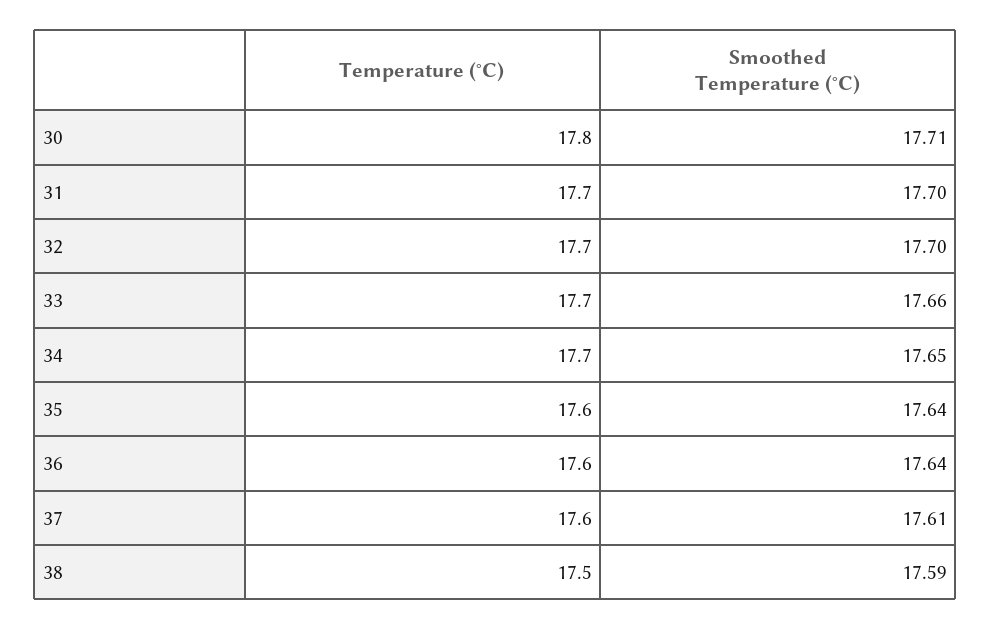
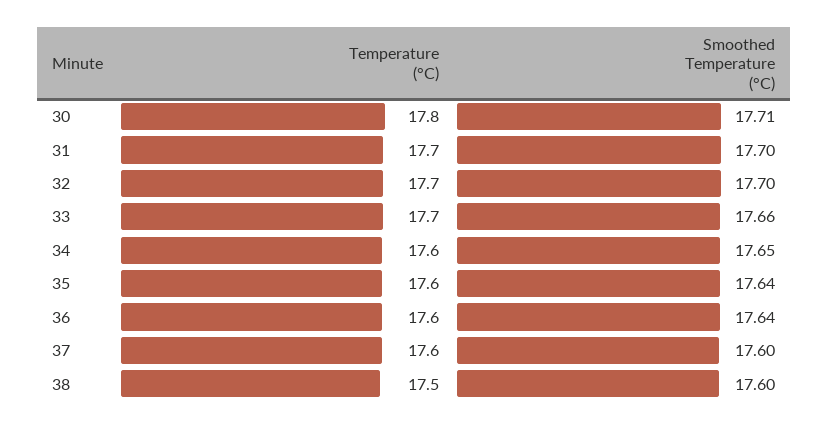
Temperature (°C), 34: 17.7 -> 17.6
Smoothed Temperature (°C), 37: 17.61 -> 17.6
Smoothed Temperature (°C), 38: 17.59 -> 17.6

